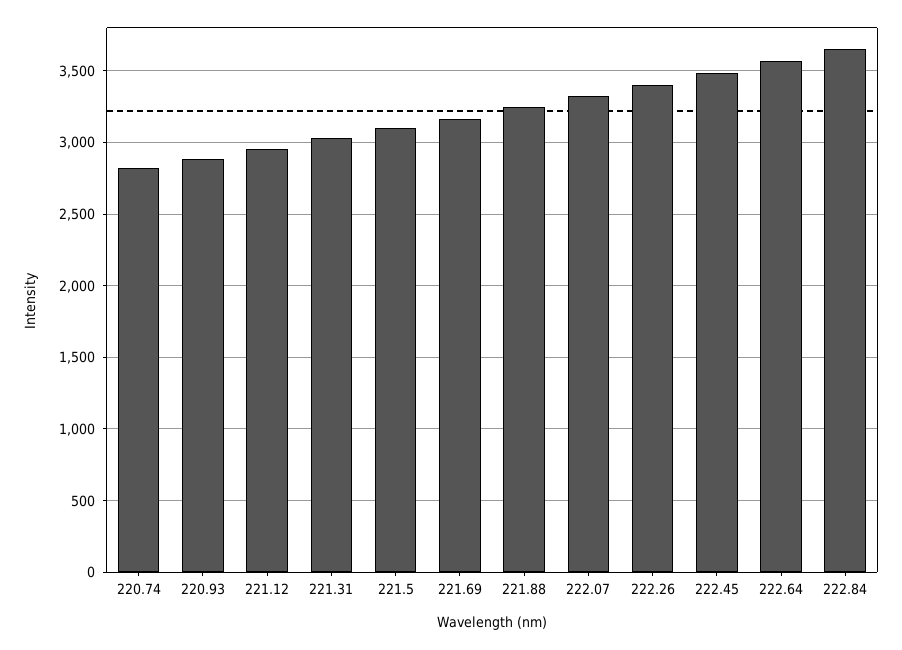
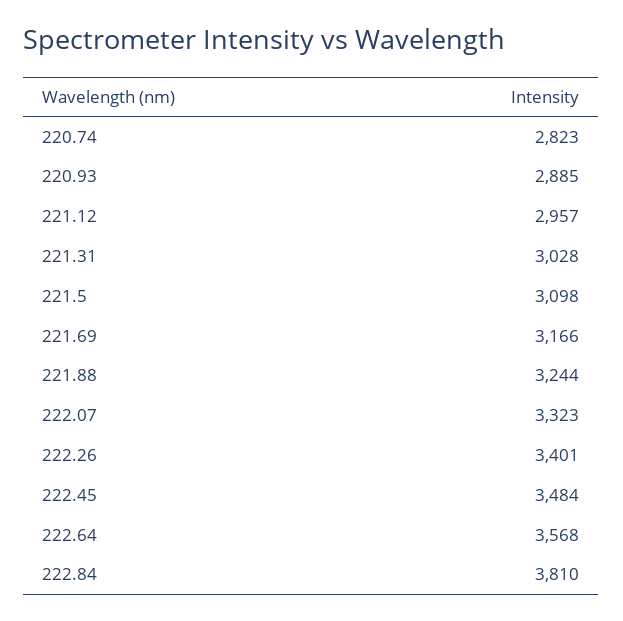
222.84: 3650 -> 3810

